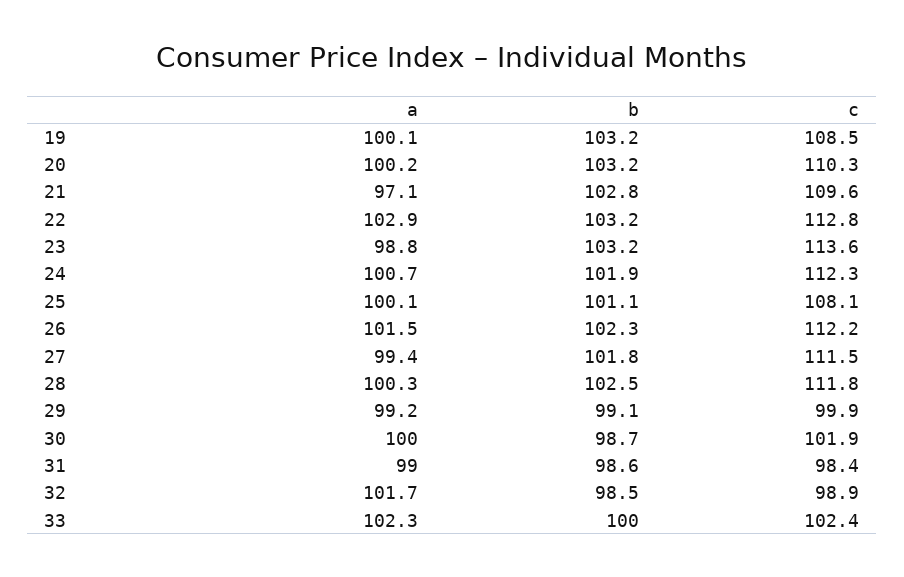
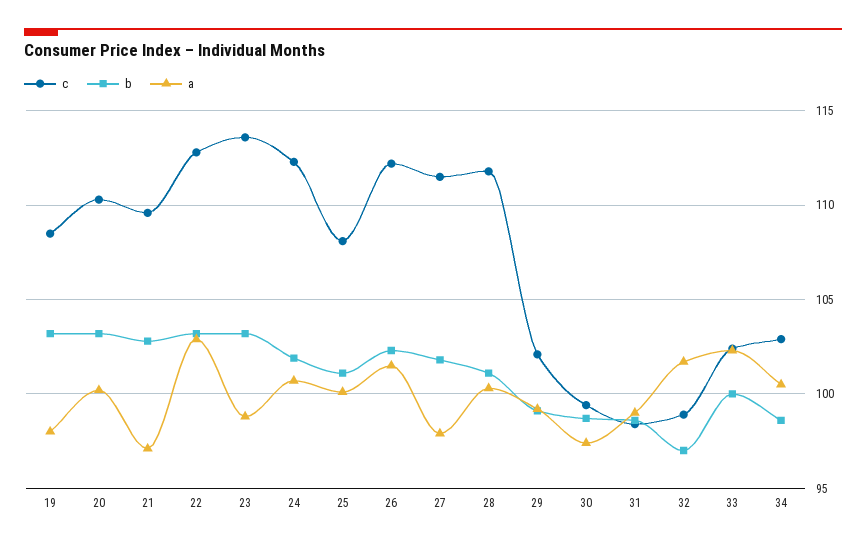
a, 19: 100.1 -> 98
a, 27: 99.4 -> 98
b, 28: 102.5 -> 101
c, 29: 99.9 -> 102
a, 30: 100 -> 97.5
c, 30: 101.9 -> 99.5
b, 32: 98.5 -> 97
c, 34: none -> 103
b, 34: none -> 98.5
a, 34: none -> 100.5

